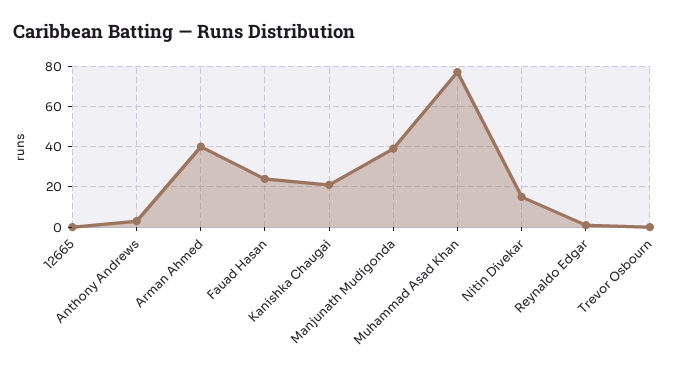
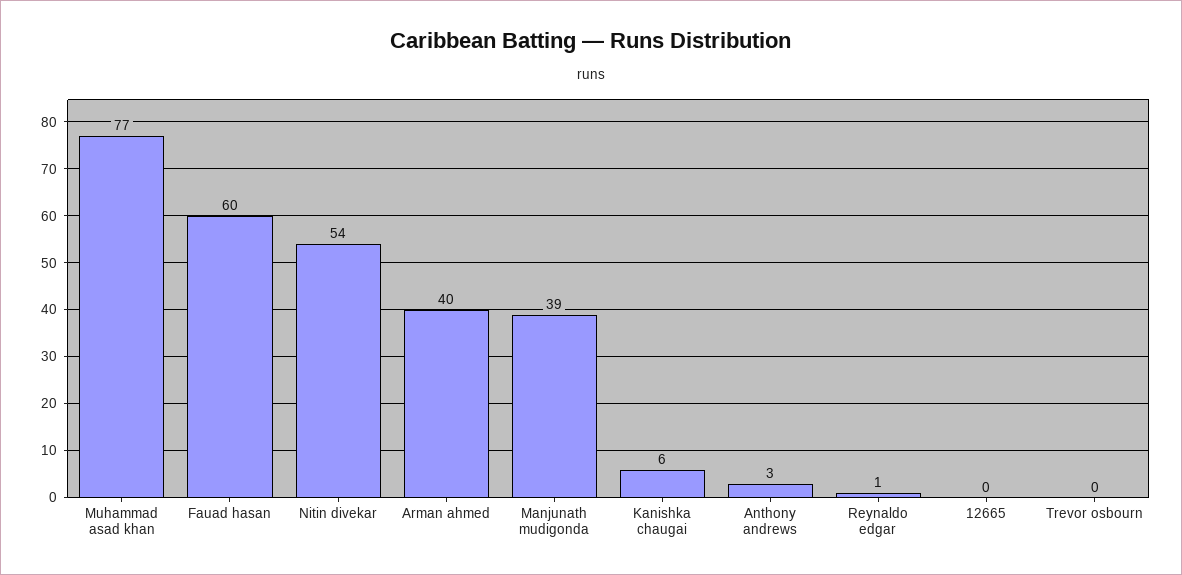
Fauad Hasan: 25 -> 60
Kanishka Chaugai: 20 -> 6
Nitin Divekar: 15 -> 54

